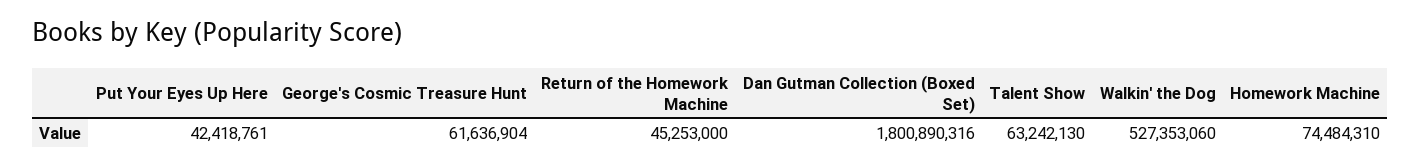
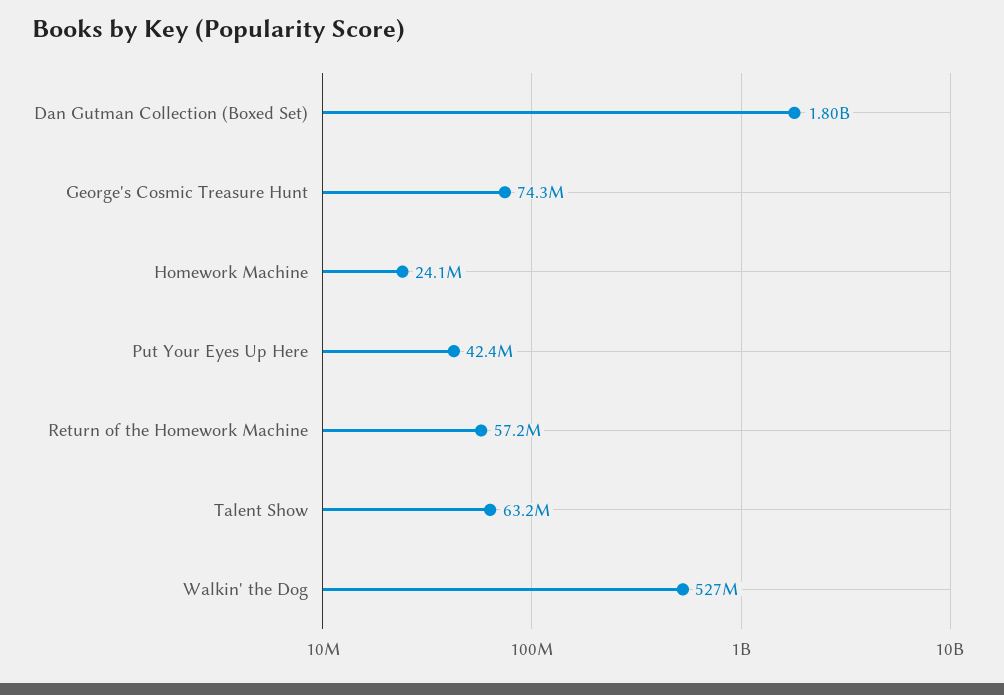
George's Cosmic Treasure Hunt: 61636904 -> 74300000
Return of the Homework Machine: 45253000 -> 57200000
Homework Machine: 74484310 -> 24100000

